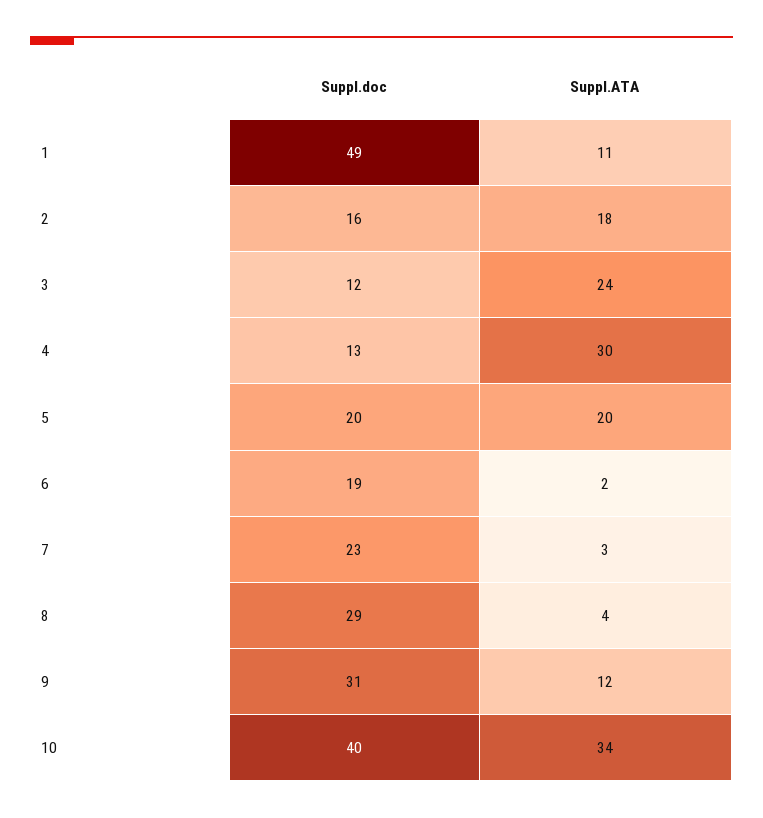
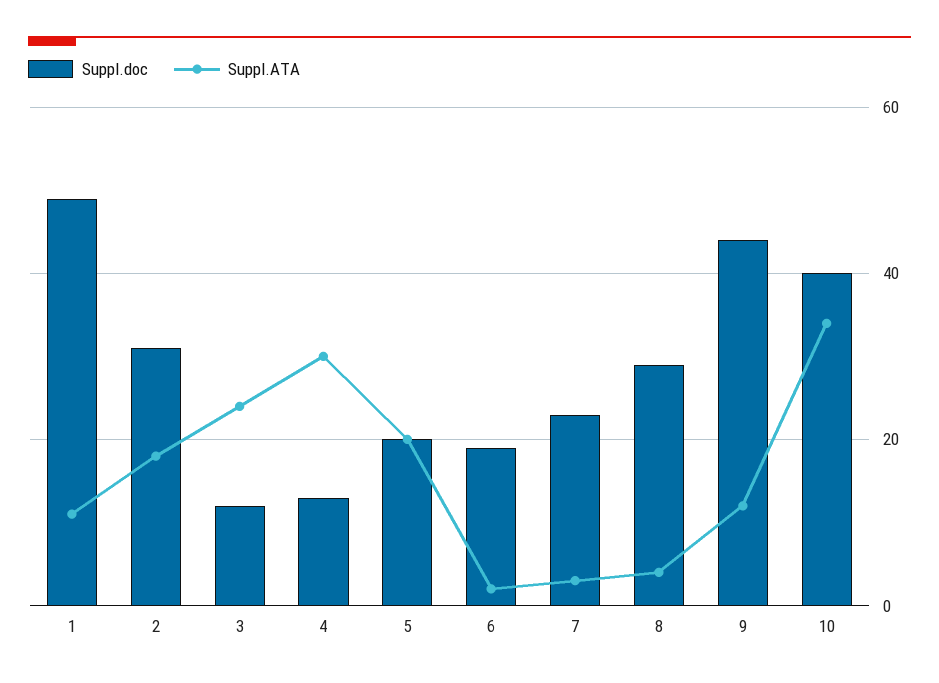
Suppl.doc, 2: 16 -> 30
Suppl.doc, 9: 31 -> 45

